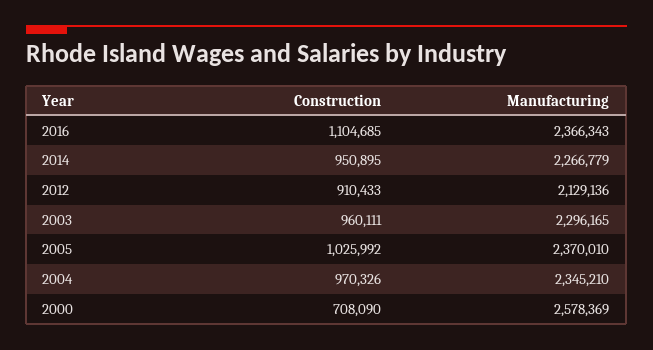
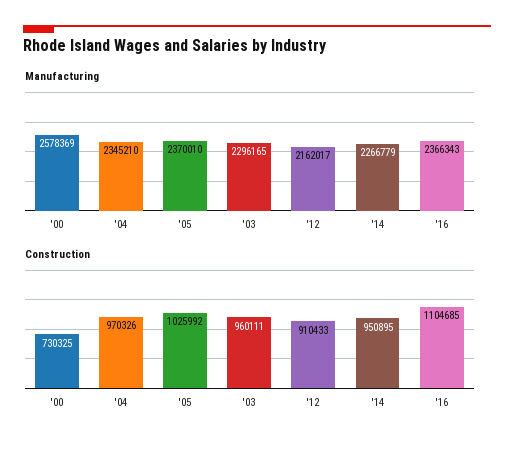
Manufacturing, 2012: 2129136 -> 2162017
Construction, 2000: 708090 -> 730325

